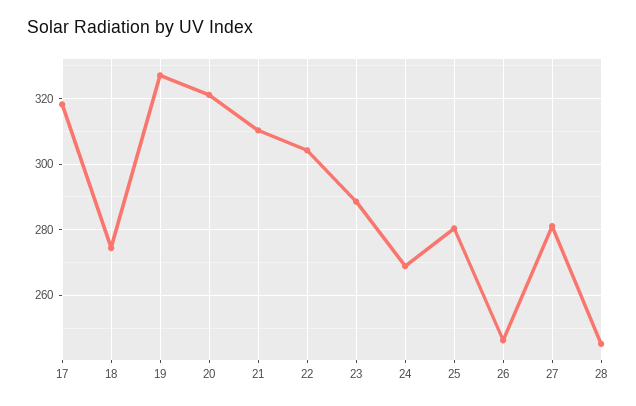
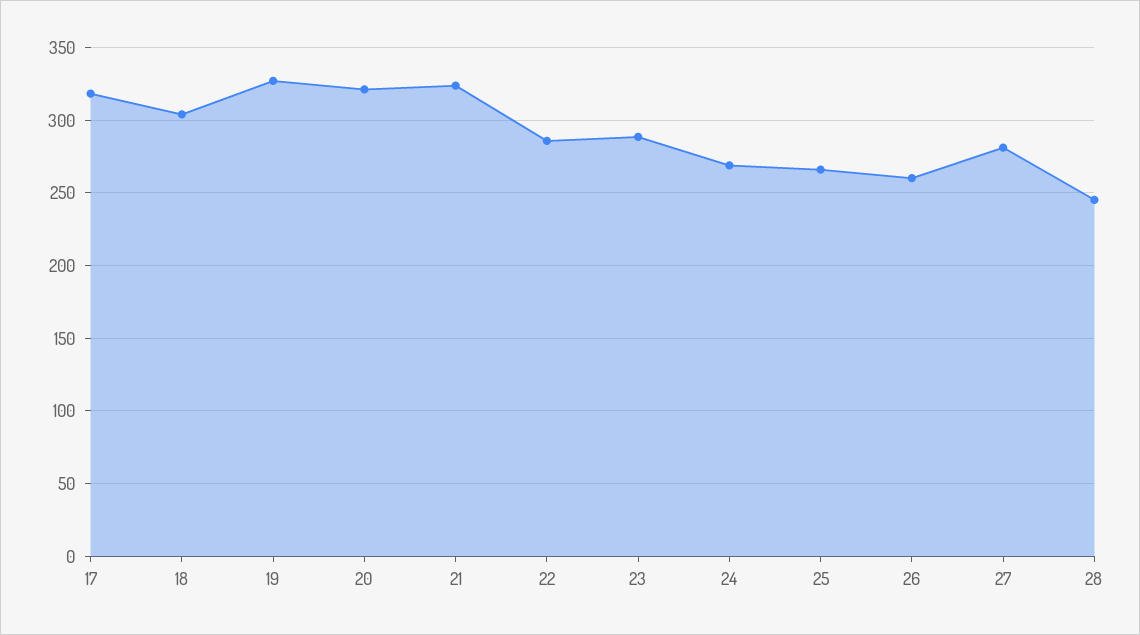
18: 274 -> 305
21: 310 -> 325
22: 304 -> 285
25: 280 -> 265
26: 246 -> 260

